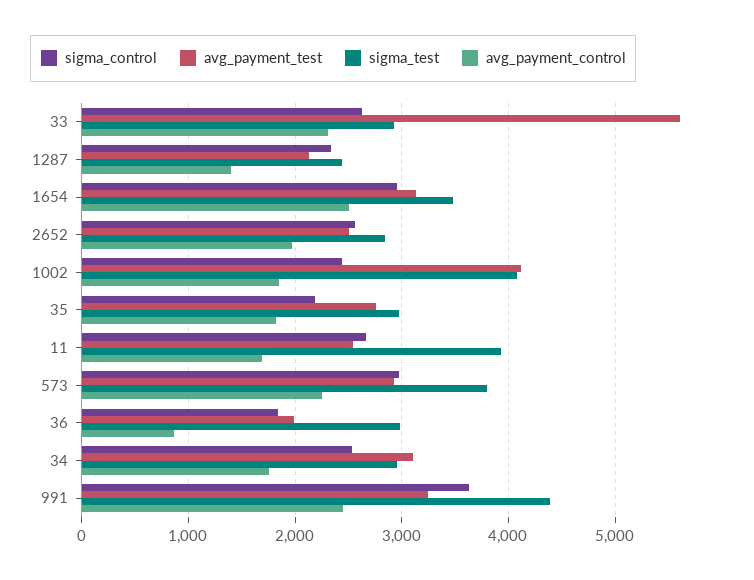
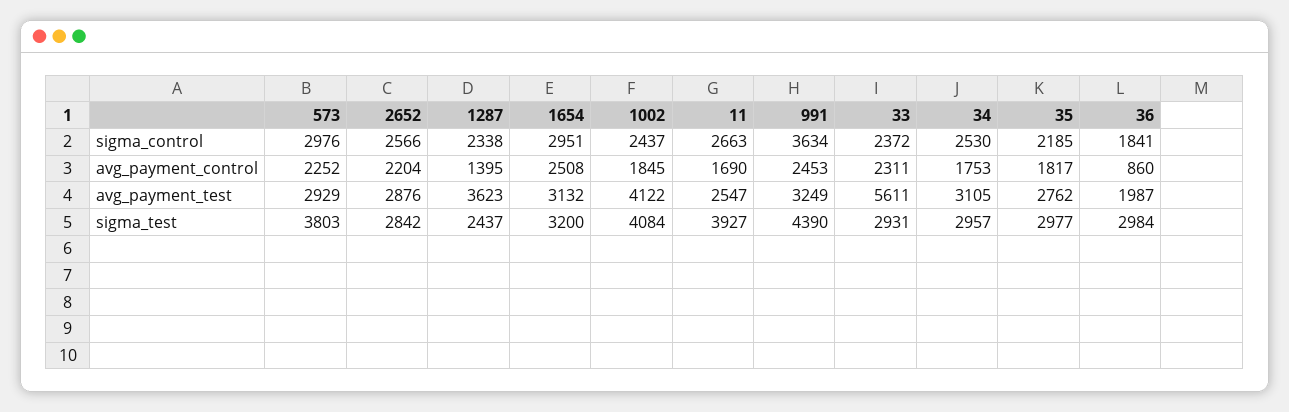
sigma_control, 33: 2600 -> 2372
avg_payment_test, 1287: 2100 -> 3623
sigma_test, 1654: 3500 -> 3200
avg_payment_test, 2652: 2500 -> 2876
avg_payment_control, 2652: 2000 -> 2204

